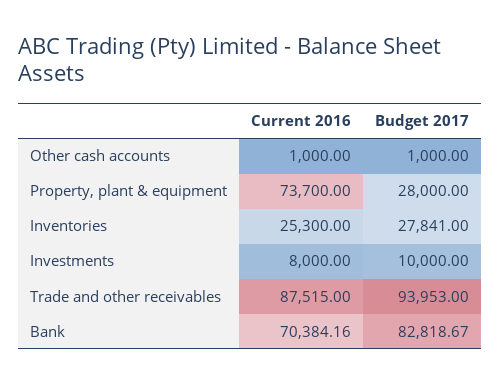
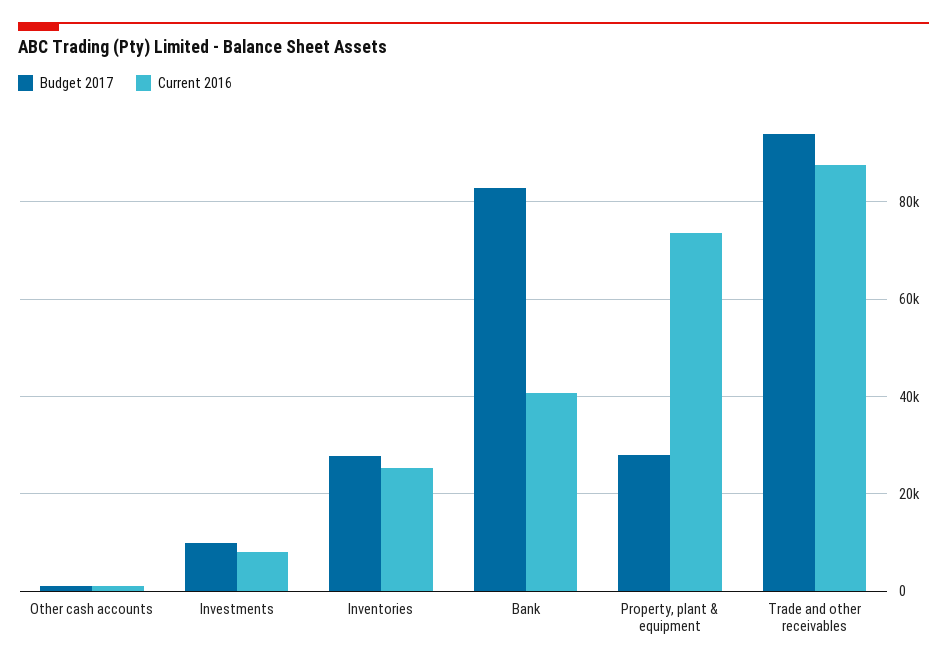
Current 2016, Bank: 70384.16 -> 40000

